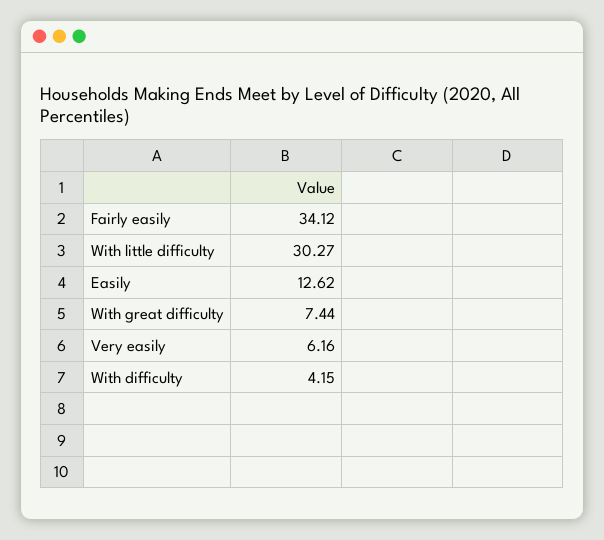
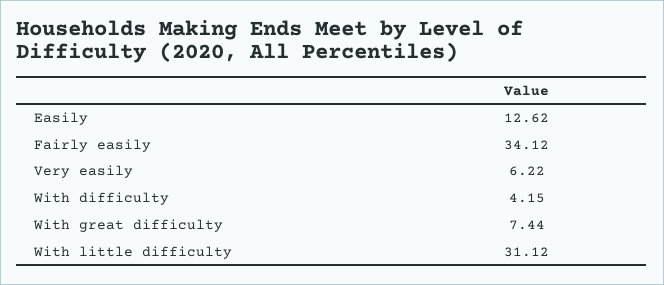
With little difficulty: 30.27 -> 31.12
Very easily: 6.16 -> 6.22

